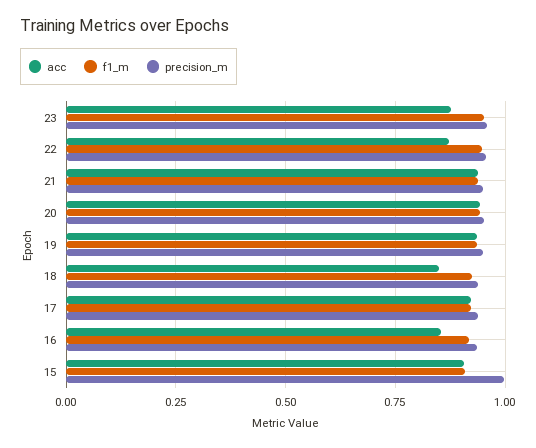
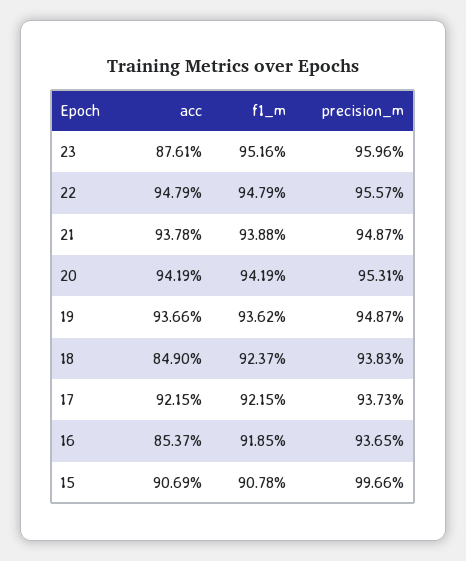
acc, 22: 0.875 -> 0.9479

